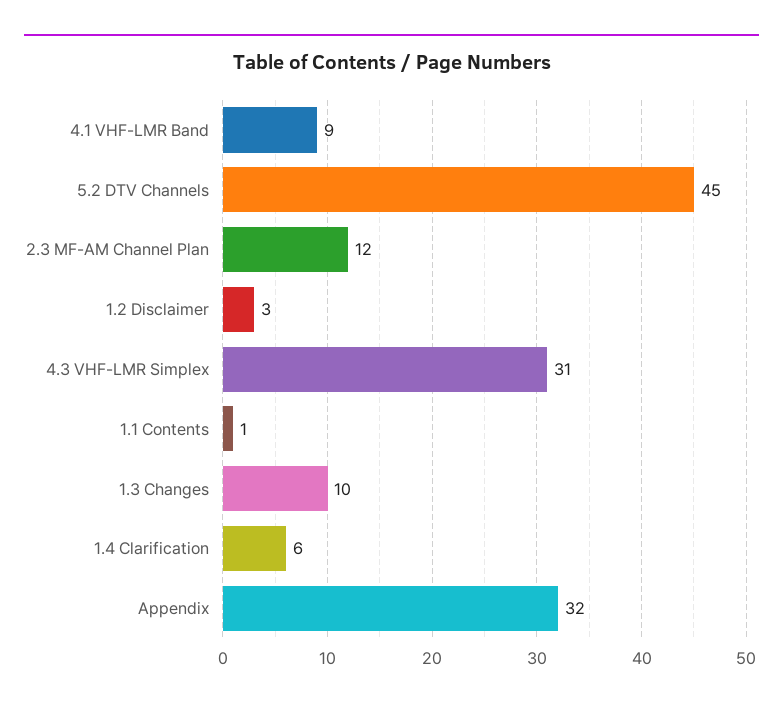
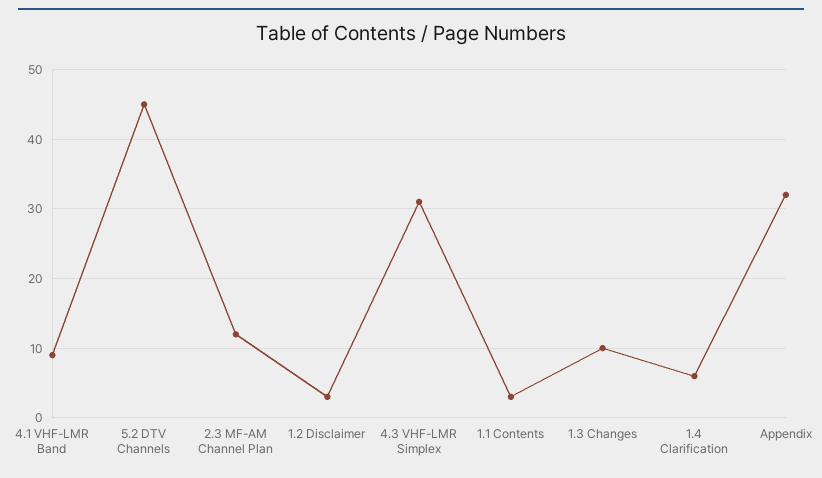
1.1 Contents: 1 -> 3

